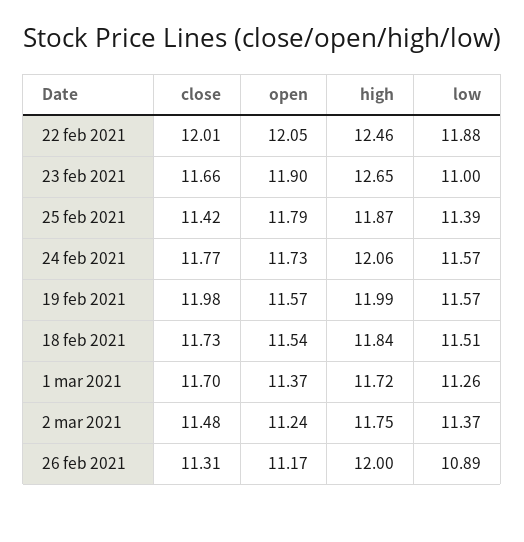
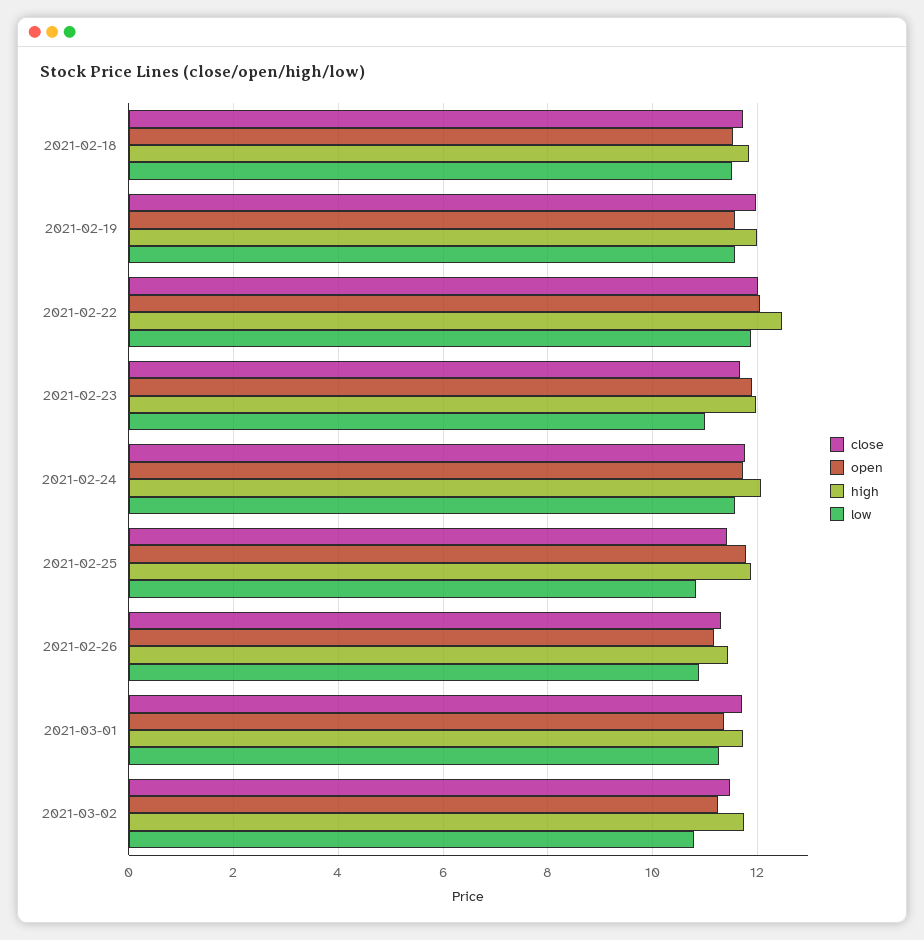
high, 23 feb 2021: 12.65 -> 12
low, 25 feb 2021: 11.39 -> 10.8
low, 2 mar 2021: 11.37 -> 10.8
high, 26 feb 2021: 12 -> 11.4

